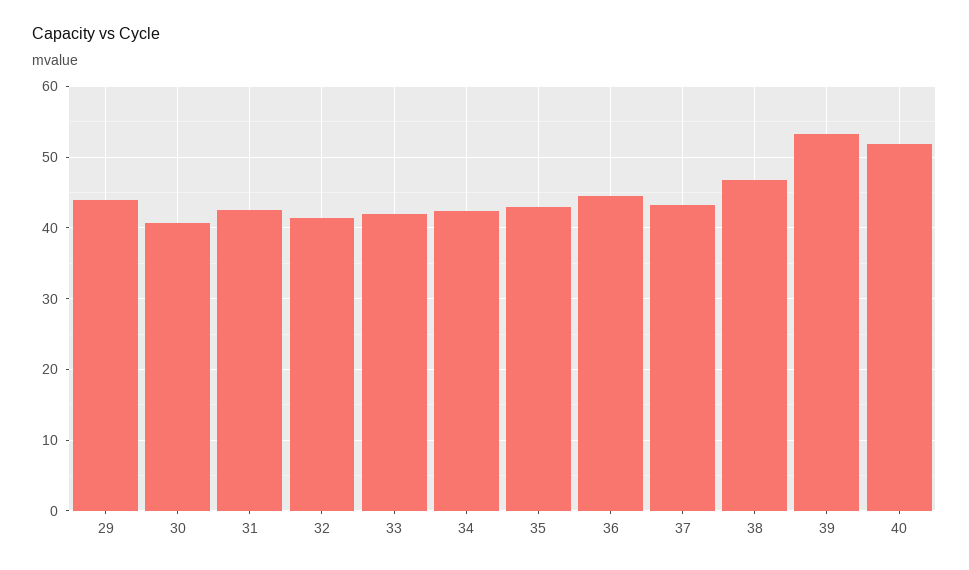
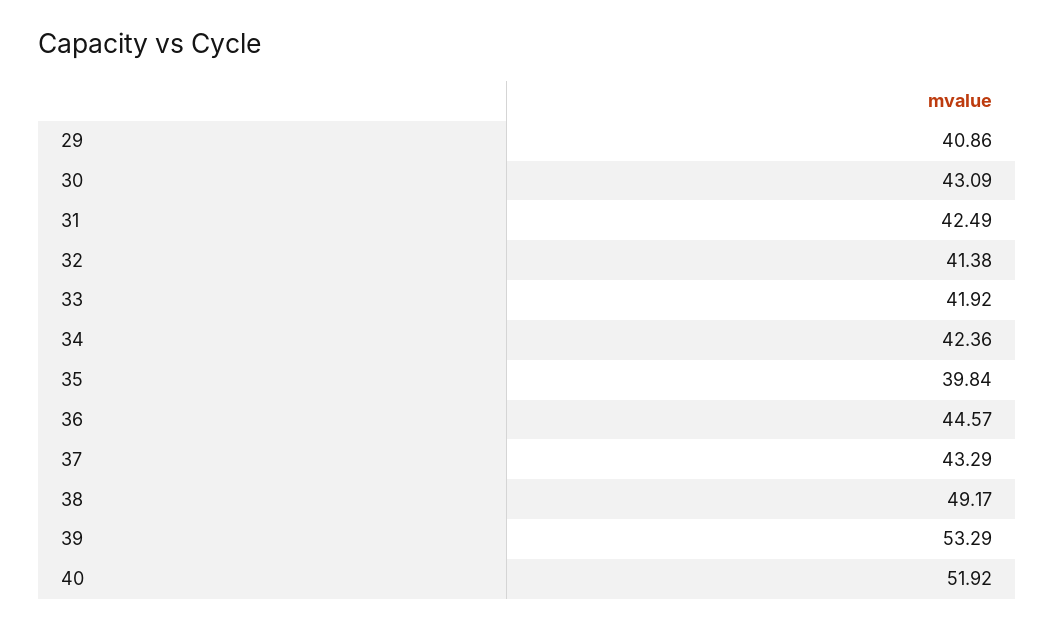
29: 44 -> 40.86
30: 41 -> 43.09
35: 43 -> 39.84
38: 47 -> 49.17

